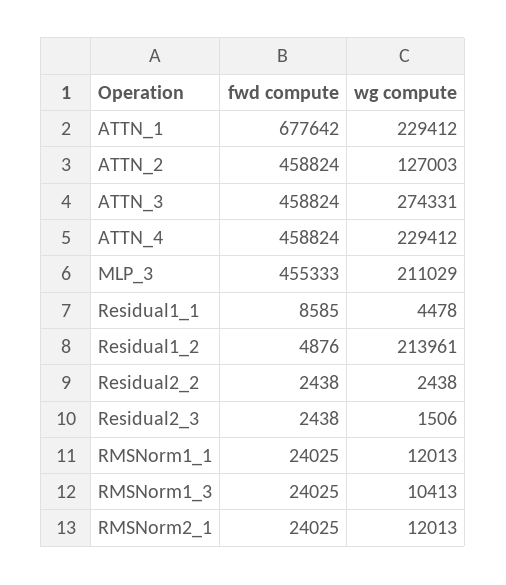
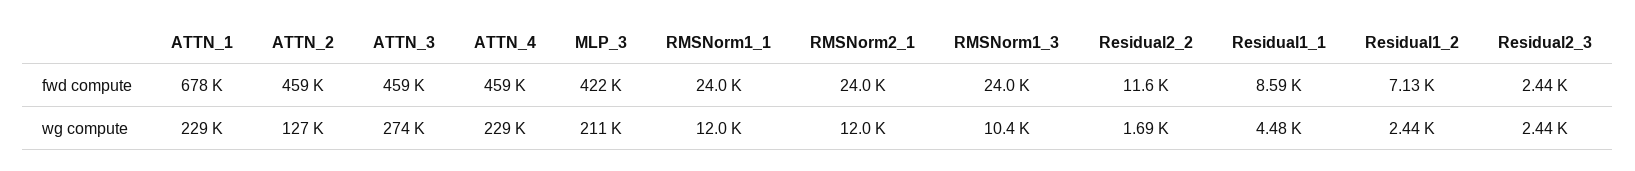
fwd compute, MLP_3: 455333 -> 422000
fwd compute, Residual1_2: 4876 -> 7130
wg compute, Residual1_2: 213961 -> 2440
fwd compute, Residual2_2: 2438 -> 11600
wg compute, Residual2_2: 2438 -> 1690
wg compute, Residual2_3: 1506 -> 2440

